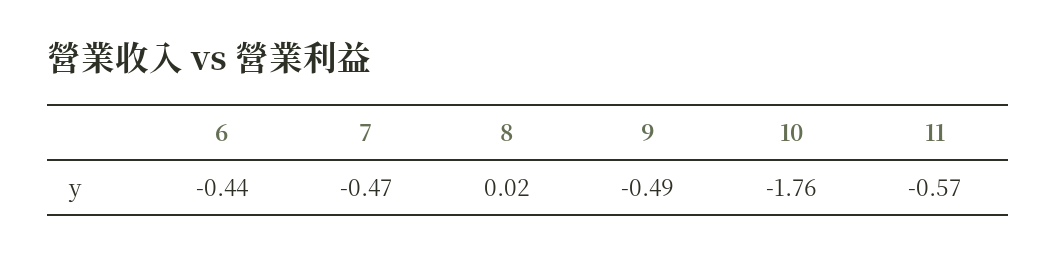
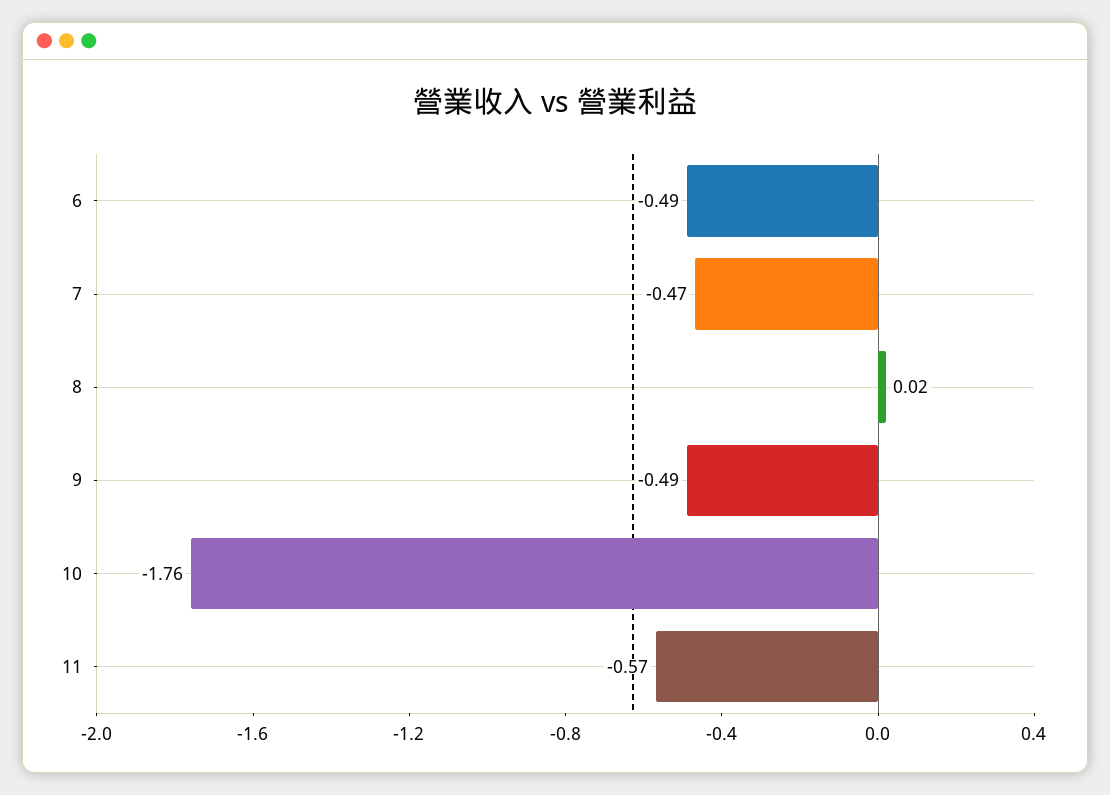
6: -0.44 -> -0.49

